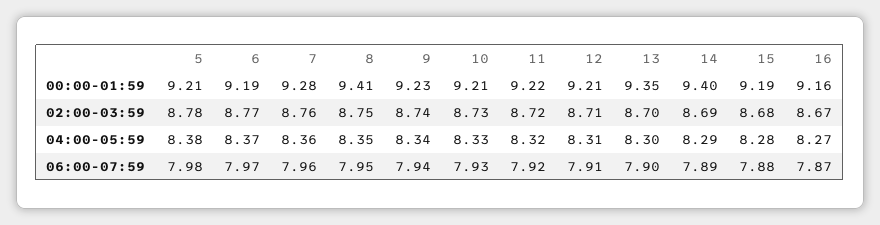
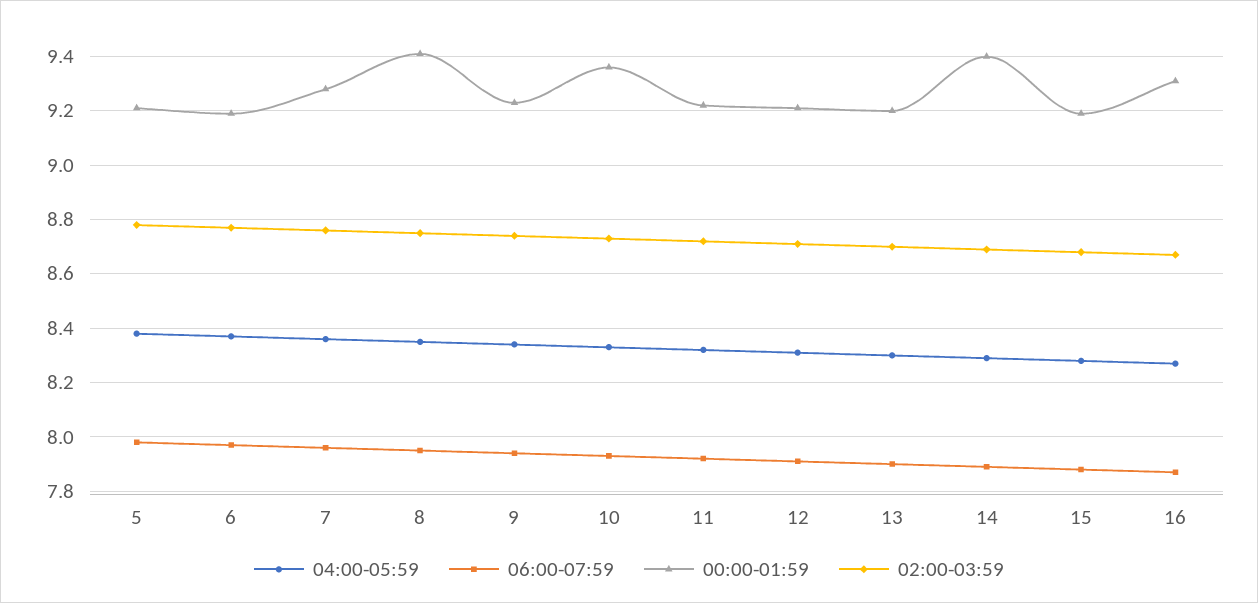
00:00-01:59, 10: 9.21 -> 9.35
00:00-01:59, 13: 9.35 -> 9.2
00:00-01:59, 16: 9.16 -> 9.3

